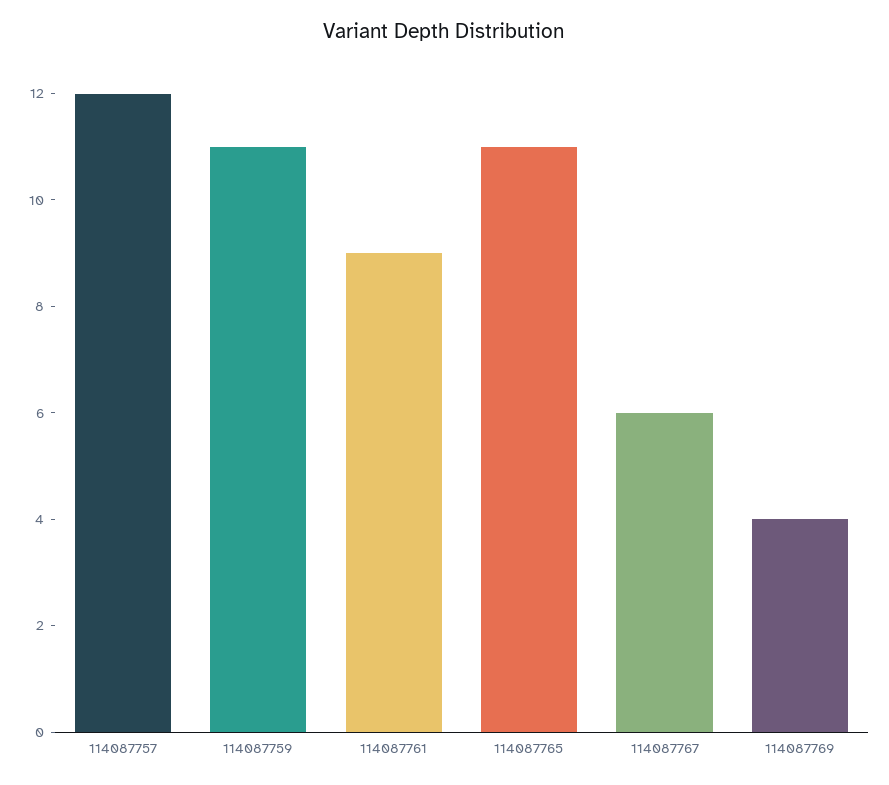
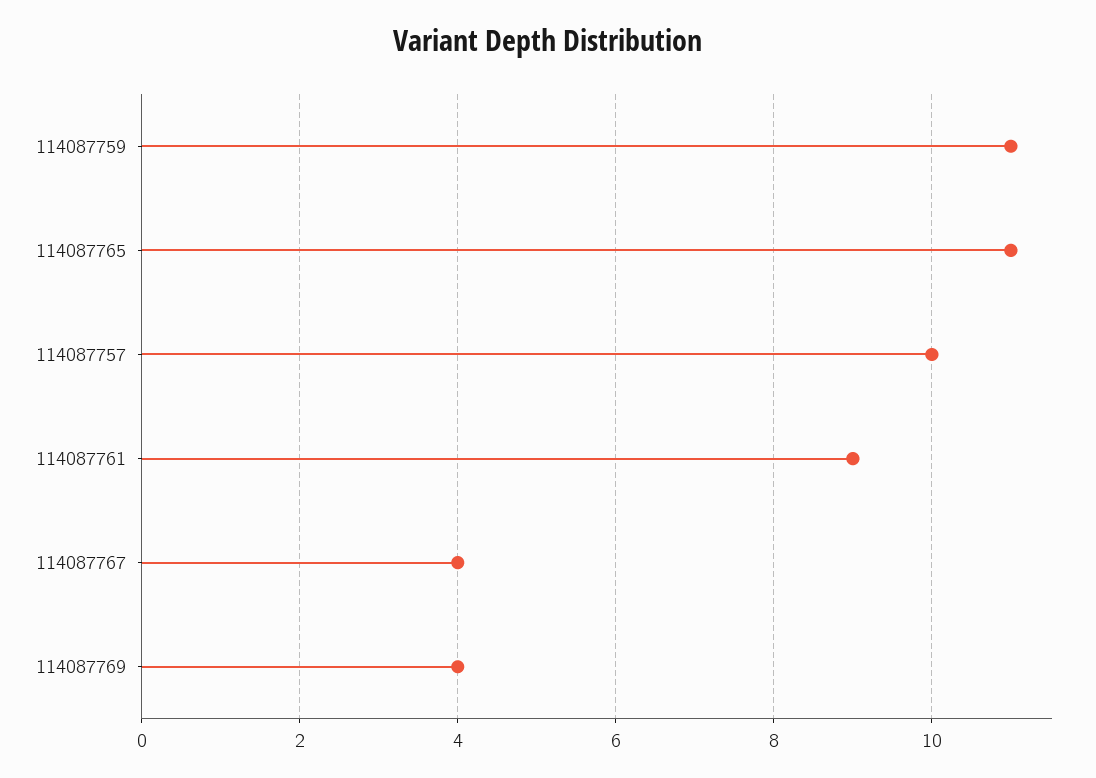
114087757: 12 -> 10
114087767: 6 -> 4

